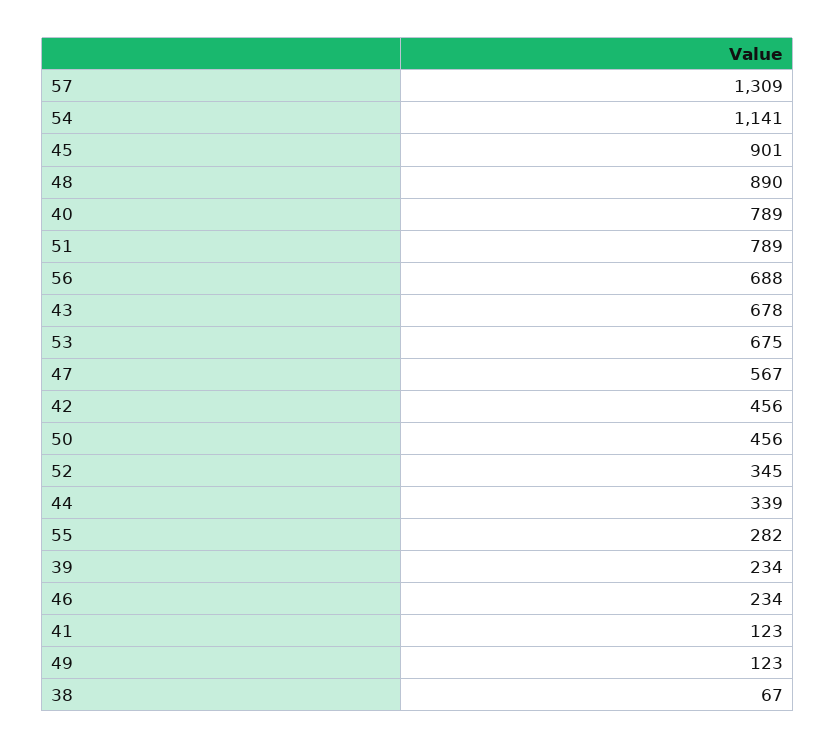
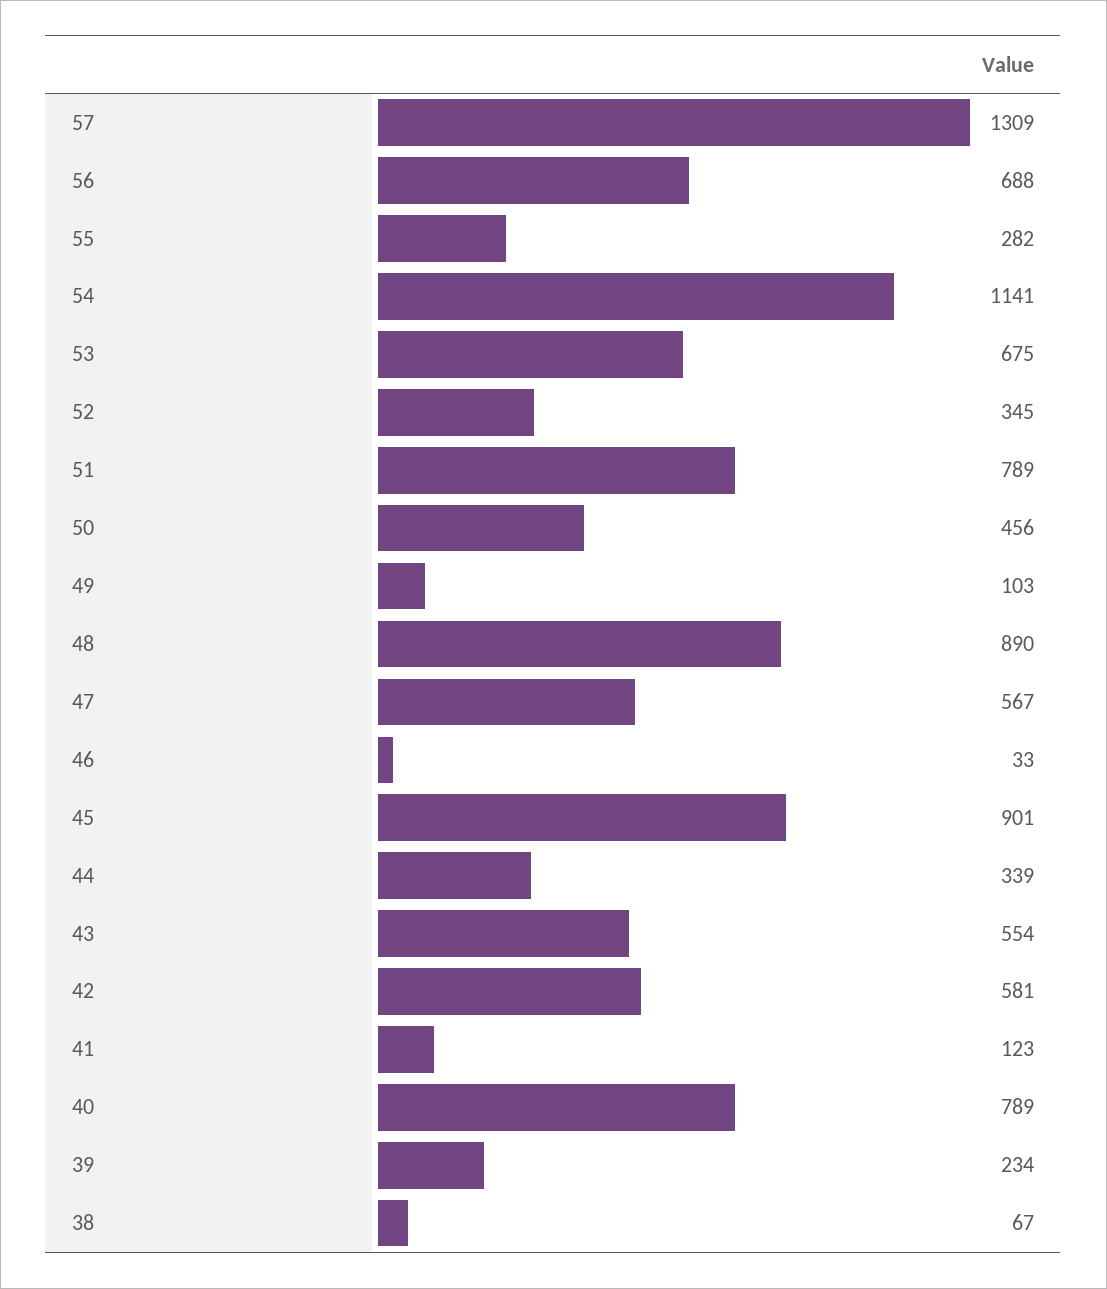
43: 678 -> 554
42: 456 -> 581
46: 234 -> 33
49: 123 -> 103

